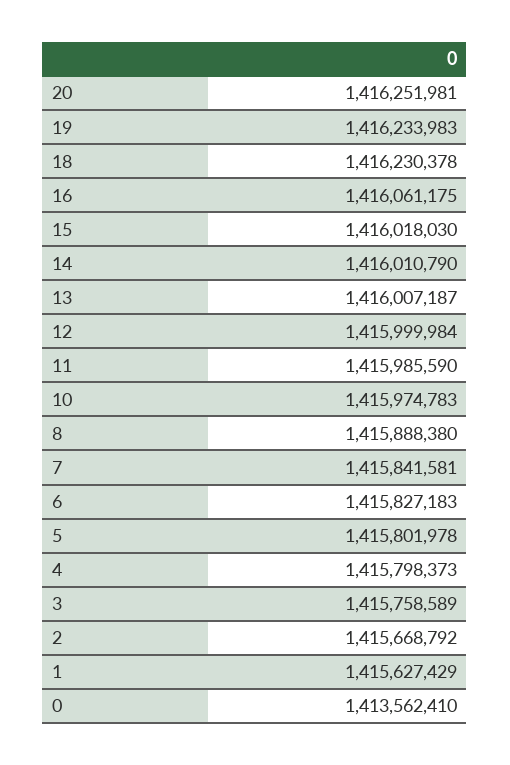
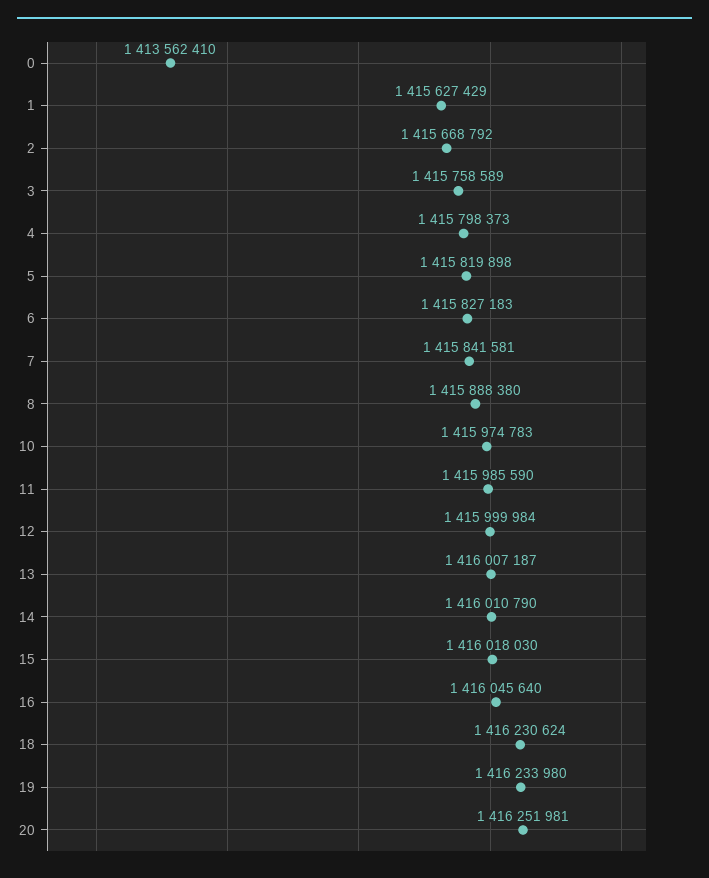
19: 1416233983 -> 1416233980
18: 1416230378 -> 1416230624
16: 1416061175 -> 1416045640
5: 1415801978 -> 1415819898

